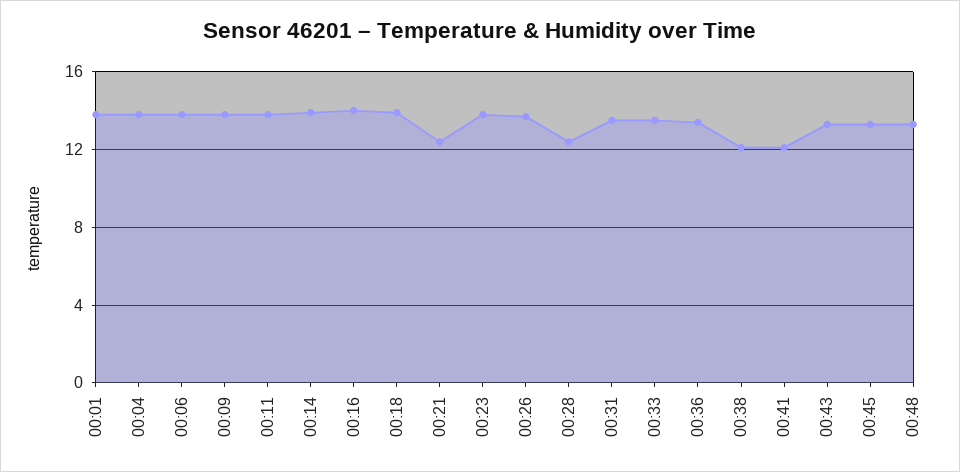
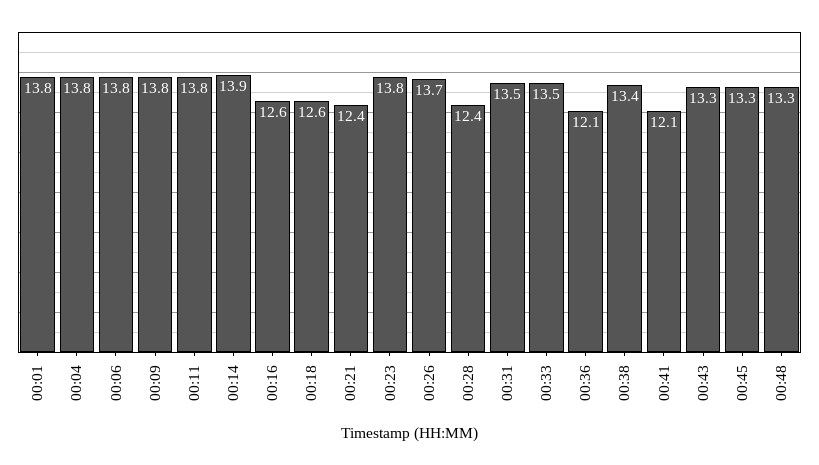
00:16: 14 -> 12.6
00:18: 14 -> 12.6
00:36: 13.5 -> 12.1
00:38: 12 -> 13.4

